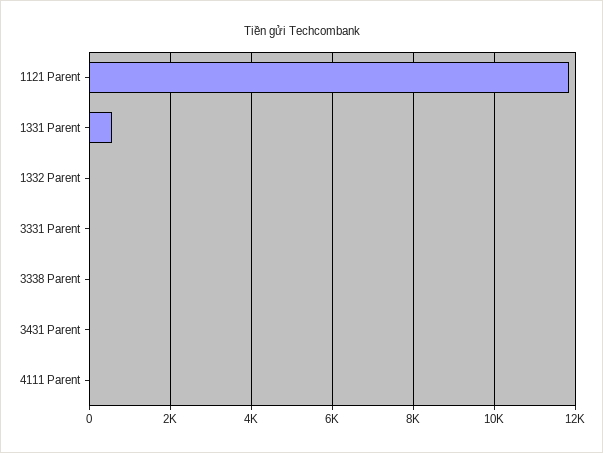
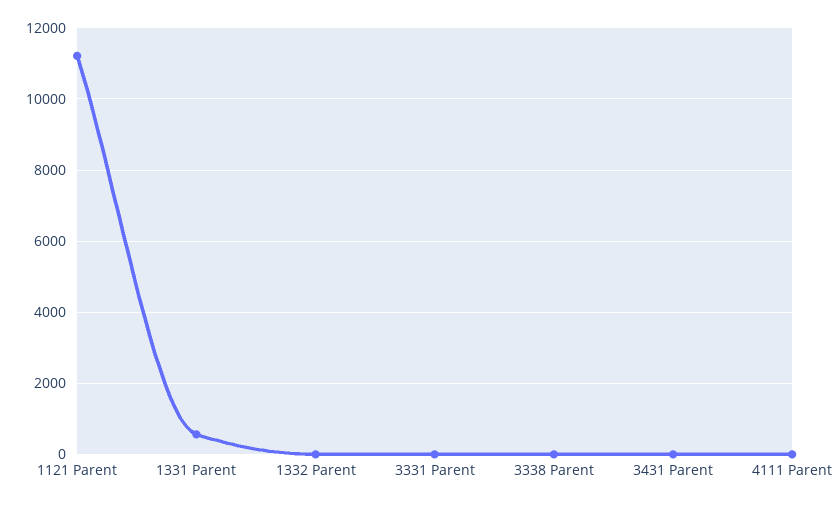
1121 Parent: 11800 -> 11200

